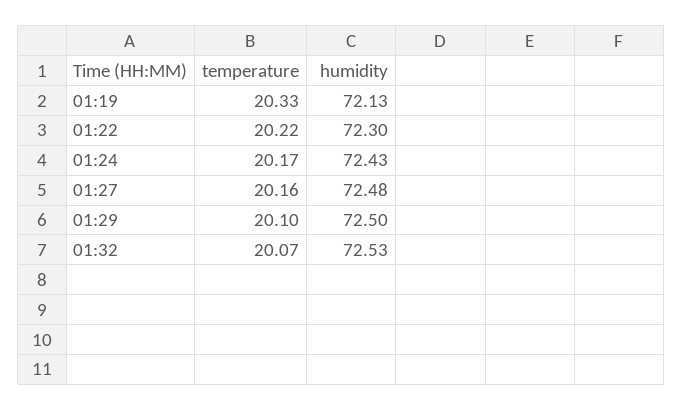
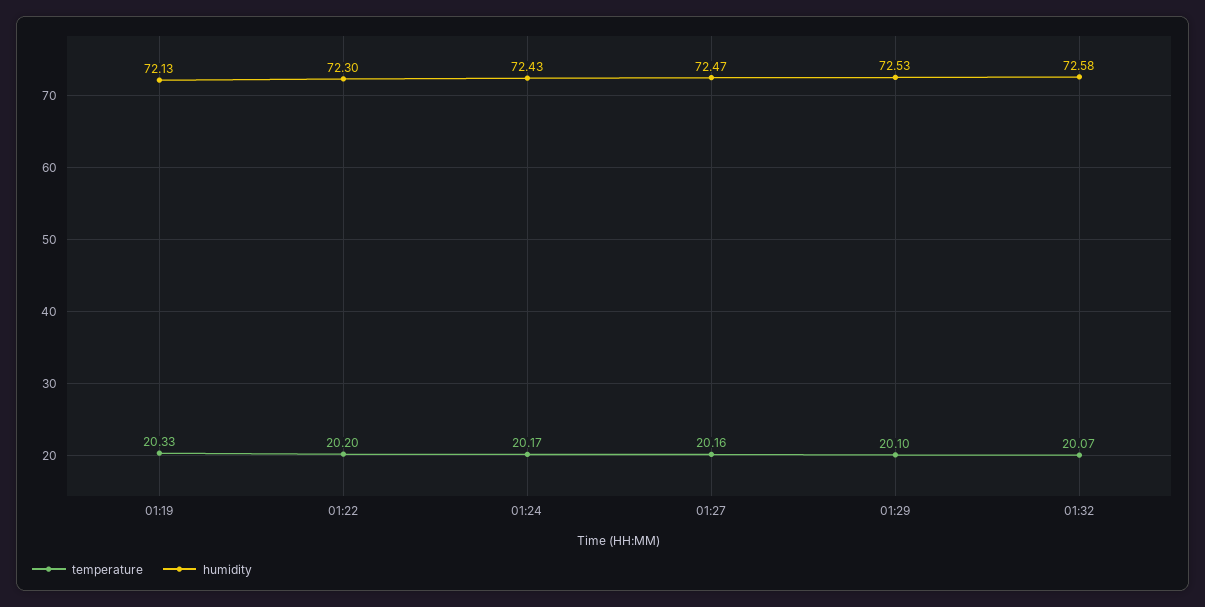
temperature, 01:22: 20.22 -> 20.2
humidity, 01:27: 72.48 -> 72.47
humidity, 01:29: 72.5 -> 72.53
humidity, 01:32: 72.53 -> 72.58

